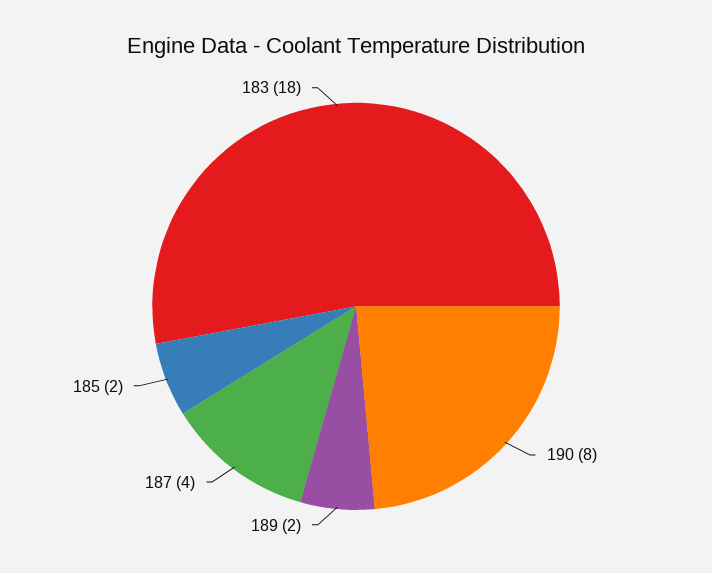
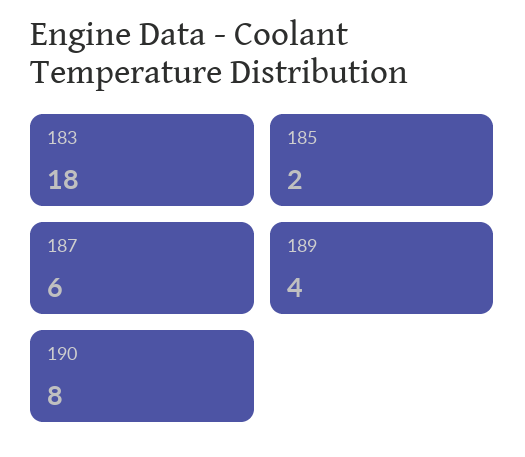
189: 2 -> 4
187: 4 -> 6

